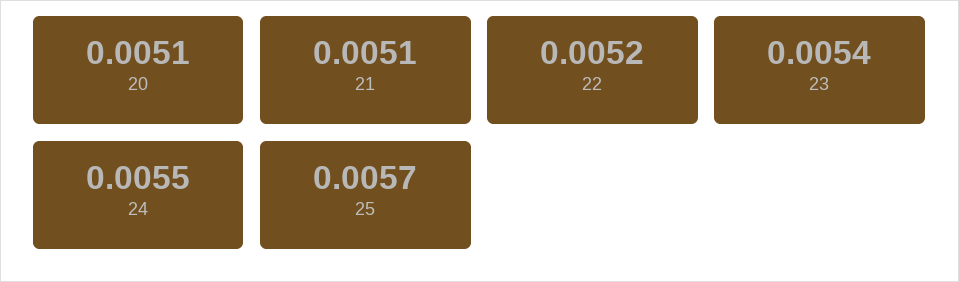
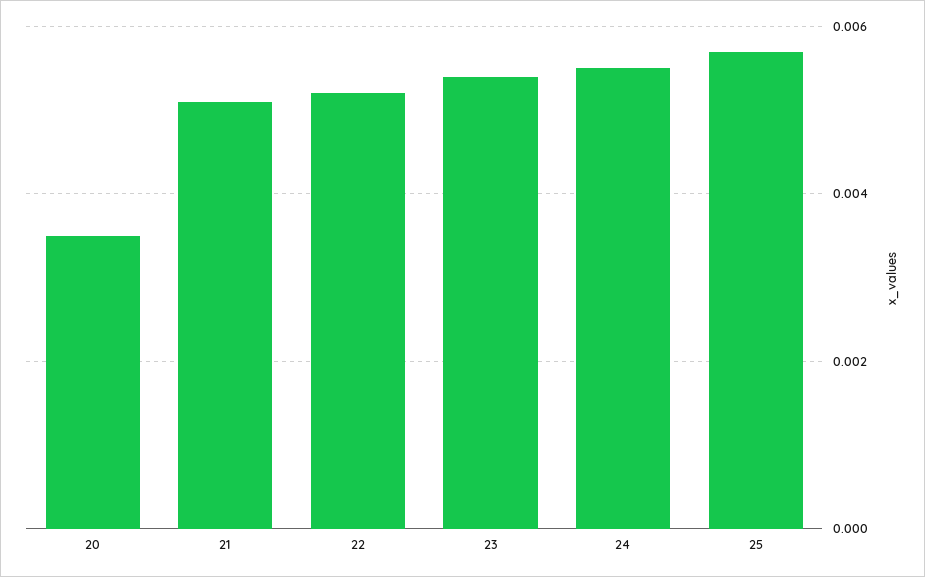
20: 0.0051 -> 0.0035

